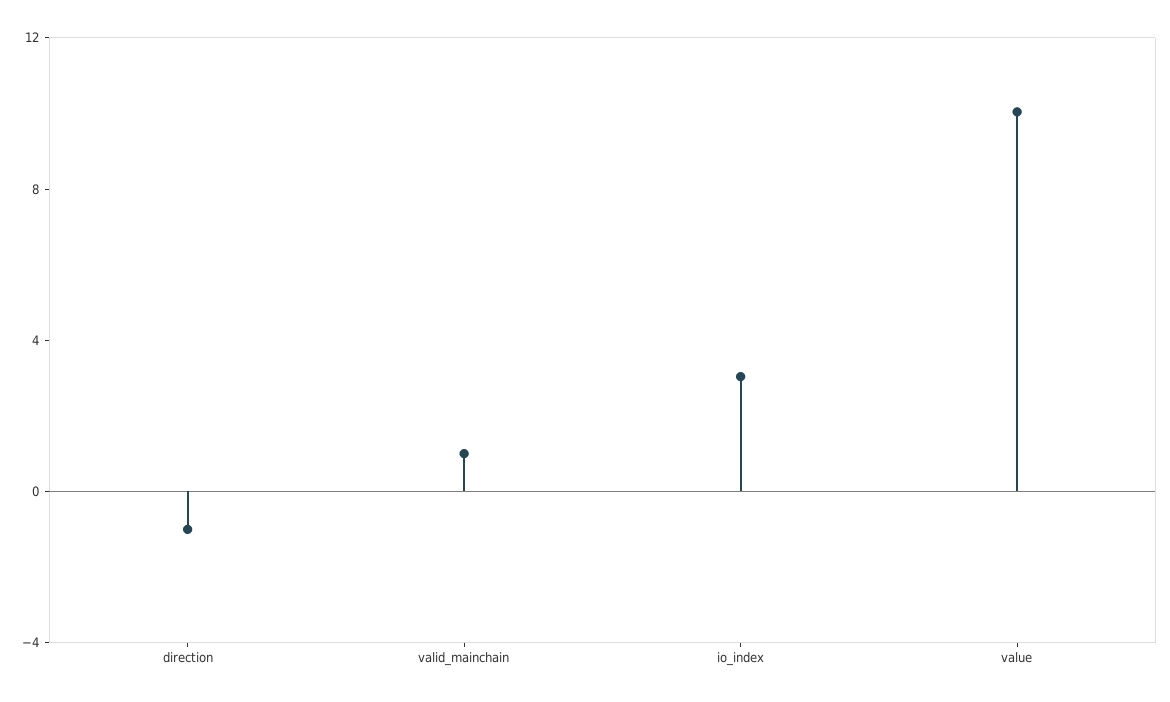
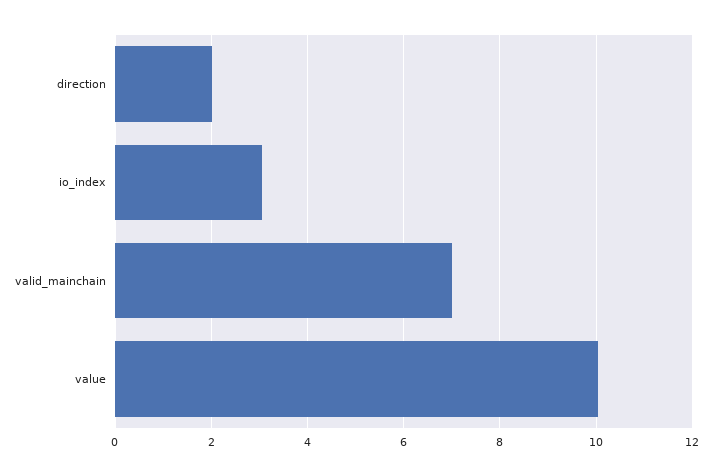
direction: -1 -> 2
valid_mainchain: 1 -> 7

